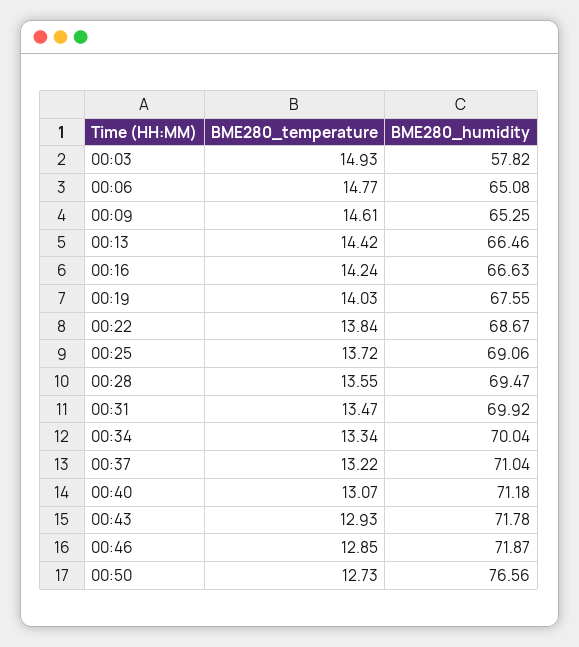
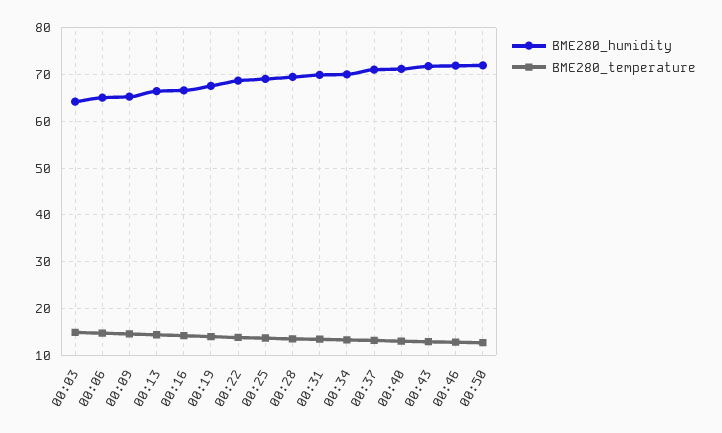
BME280_humidity, 00:03: 57.82 -> 64
BME280_humidity, 00:50: 76.56 -> 72

